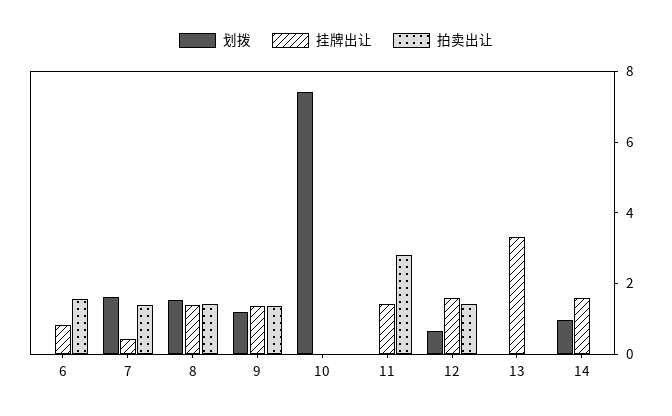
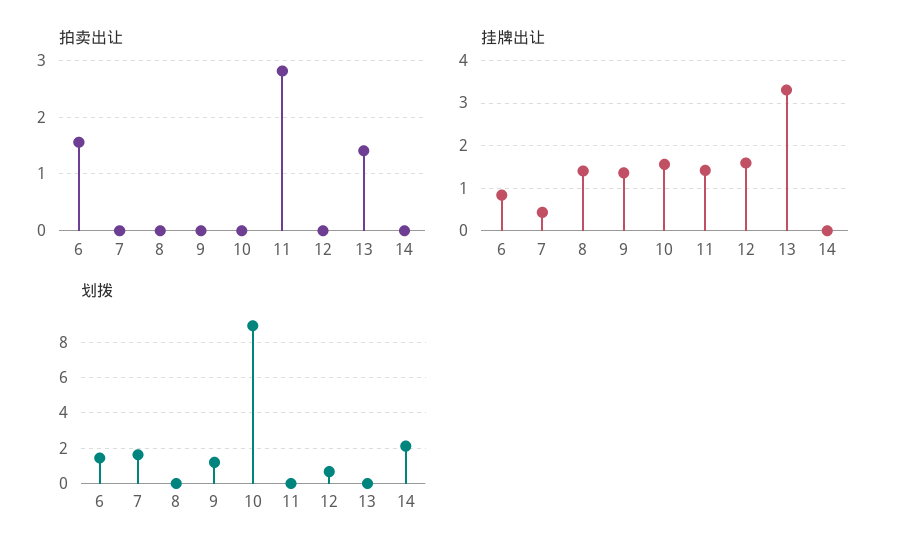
划拨, 6: 0 -> 1.5
拍卖出让, 7: 1.5 -> 0
划拨, 8: 1.5 -> 0
拍卖出让, 8: 1.5 -> 0
拍卖出让, 9: 1.5 -> 0
划拨, 10: 7.5 -> 9
挂牌出让, 10: 0 -> 1.6
拍卖出让, 12: 1.5 -> 0
拍卖出让, 13: 0 -> 1.4
划拨, 14: 1 -> 2
挂牌出让, 14: 1.5 -> 0

